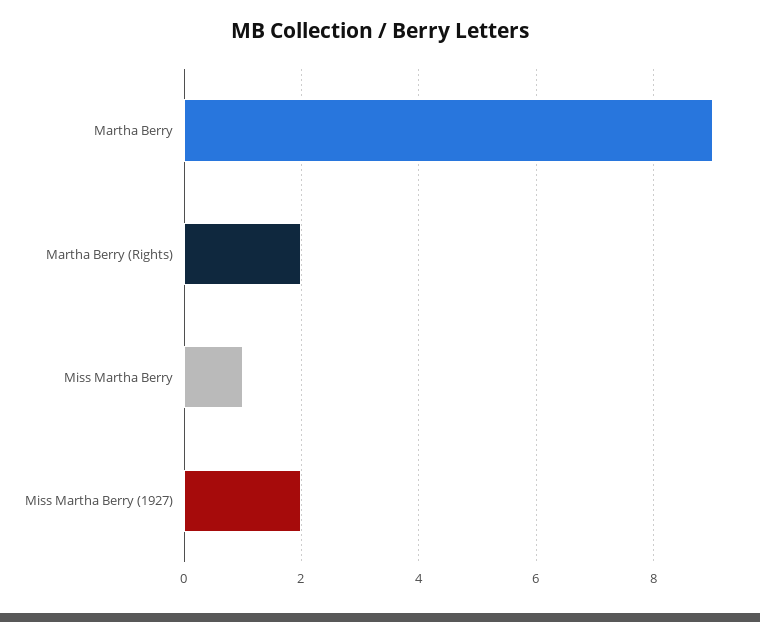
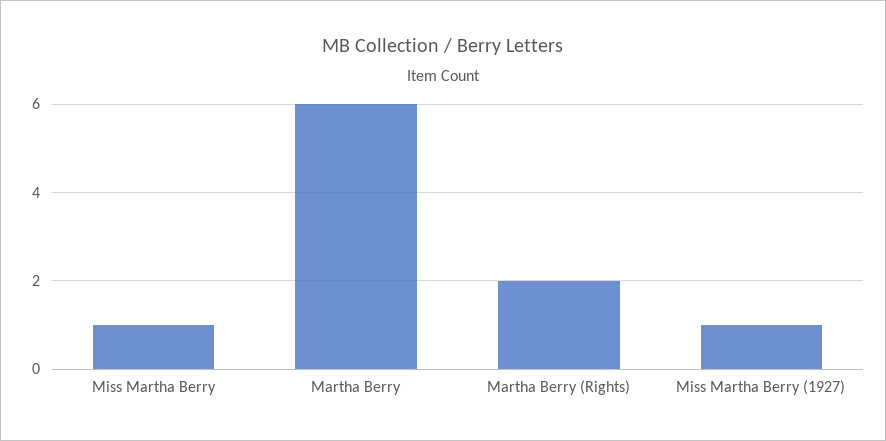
Martha Berry: 9 -> 6
Miss Martha Berry (1927): 2 -> 1

